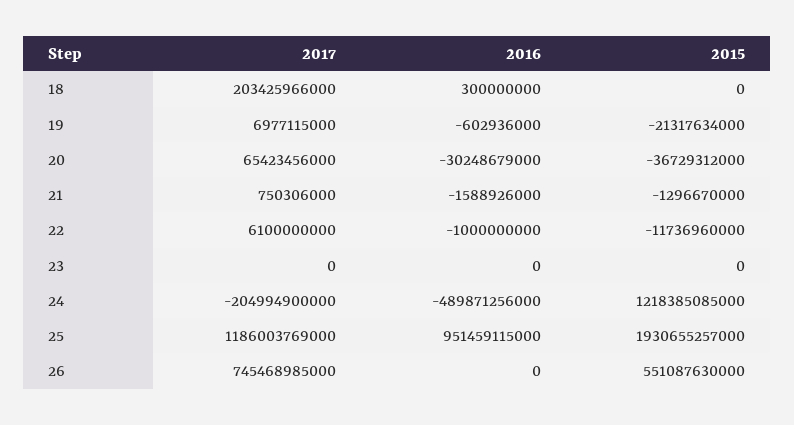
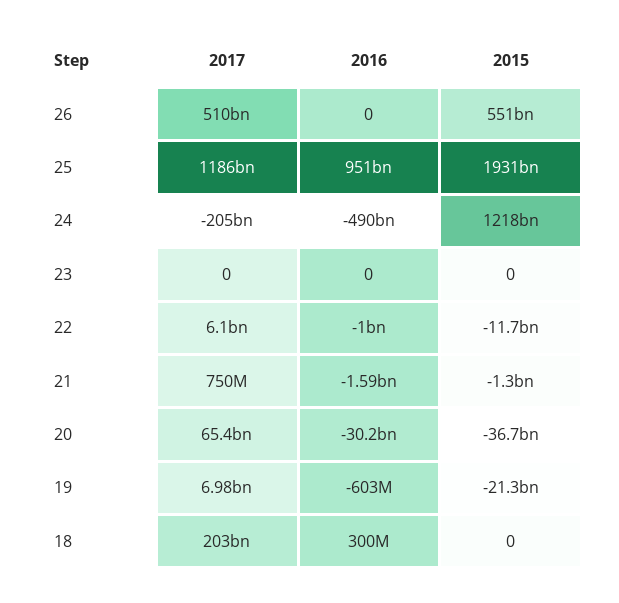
2017, 26: 745468985000 -> 510000000000

